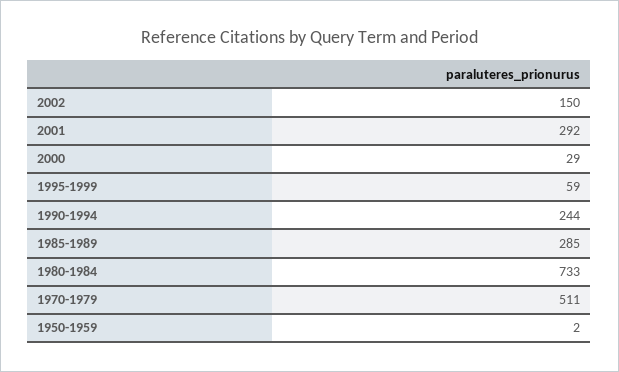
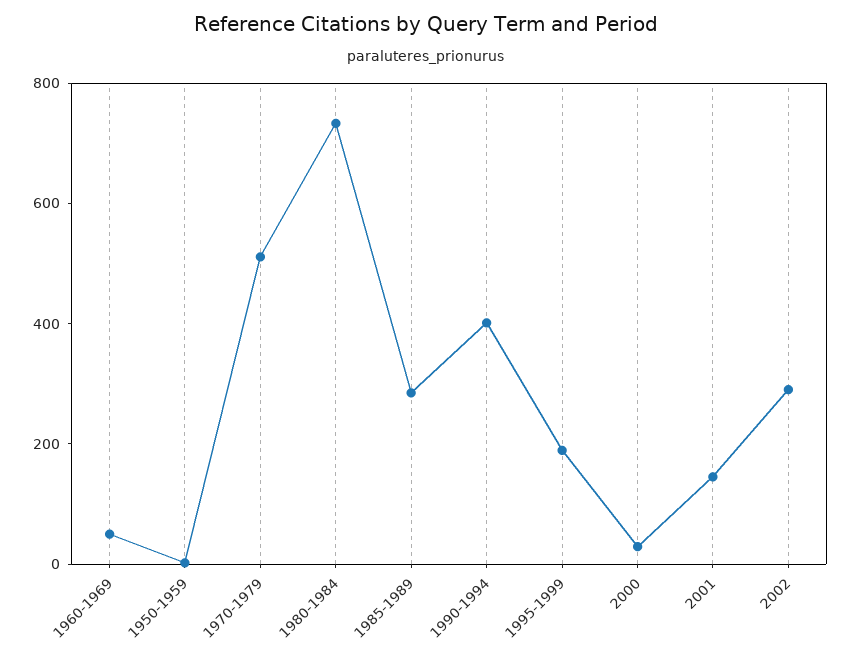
2002: 150 -> 300
2001: 292 -> 150
1995-1999: 59 -> 200
1990-1994: 244 -> 400
1960-1969: none -> 50

